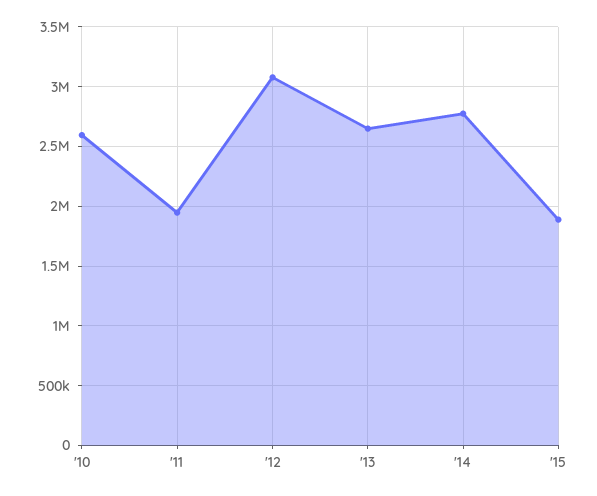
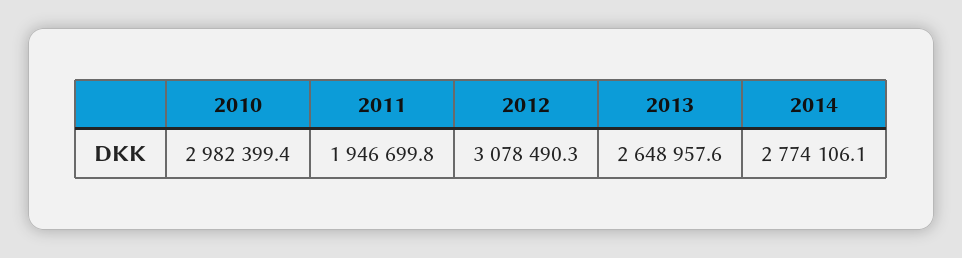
'10: 2600000 -> 2982399.4
'15: 1900000 -> none

